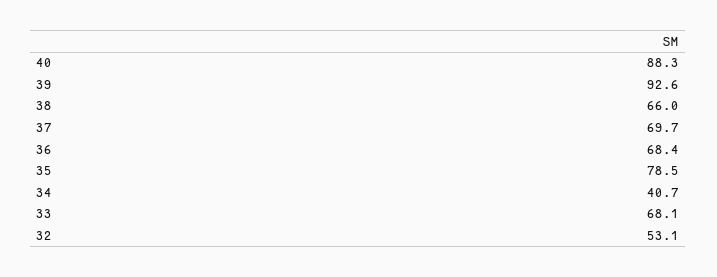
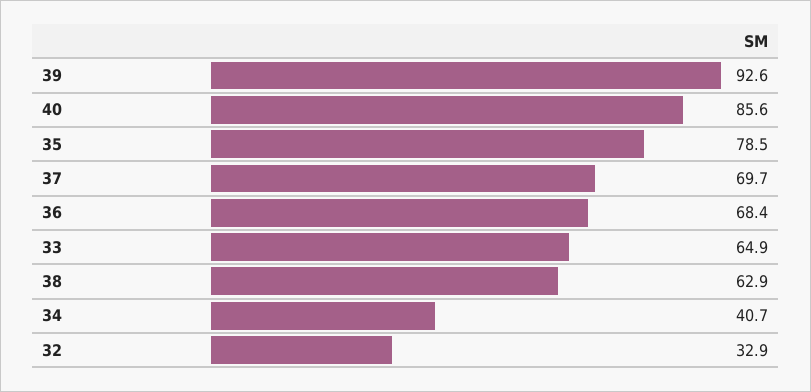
40: 88.3 -> 85.6
38: 66 -> 62.9
33: 68.1 -> 64.9
32: 53.1 -> 32.9

